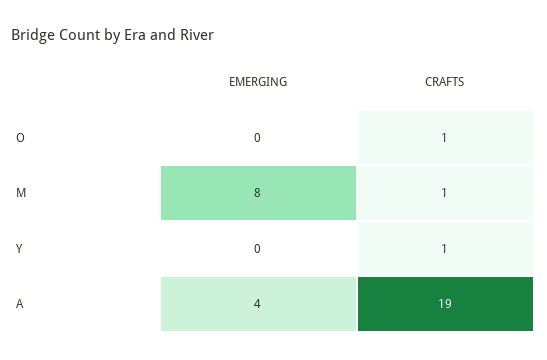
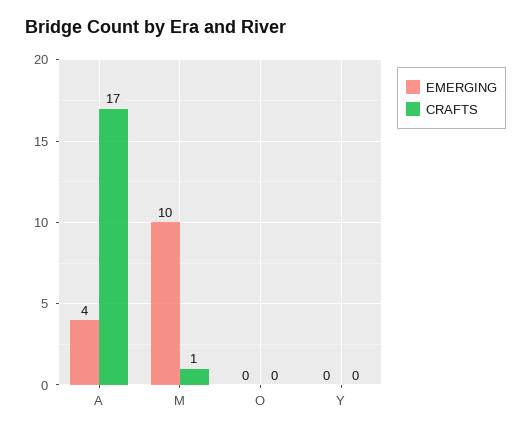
CRAFTS, O: 1 -> 0
EMERGING, M: 8 -> 10
CRAFTS, Y: 1 -> 0
CRAFTS, A: 19 -> 17

